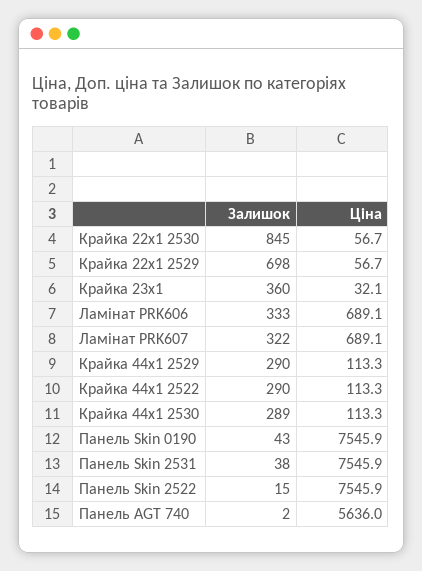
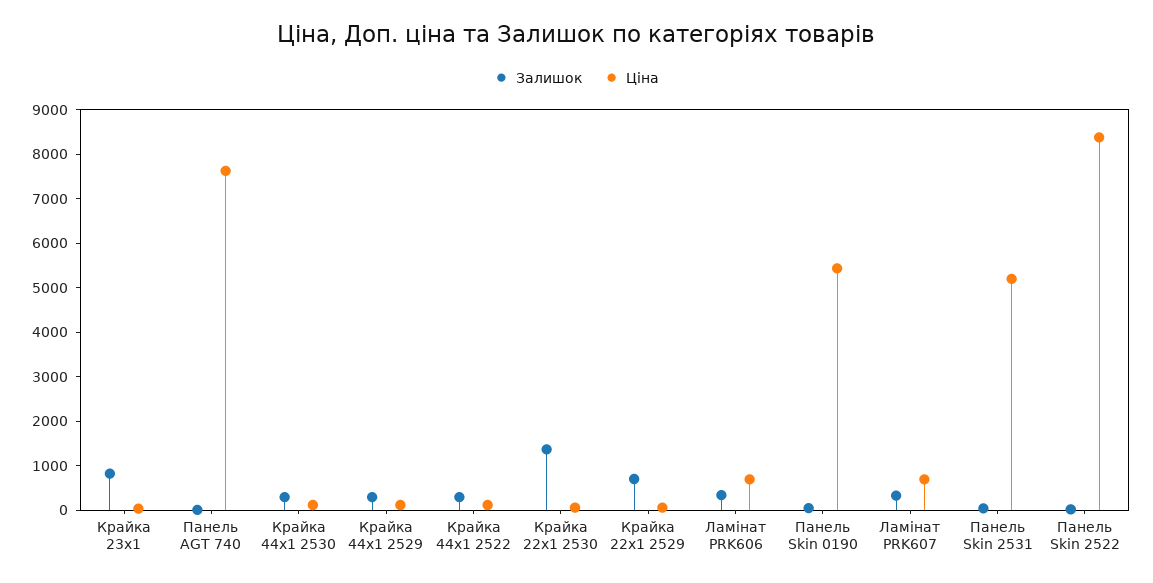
Залишок, Крайка 22x1 2530: 845 -> 1400
Залишок, Крайка 23x1: 360 -> 800
Ціна, Панель Skin 0190: 7545.9 -> 5400
Ціна, Панель Skin 2531: 7545.9 -> 5200
Ціна, Панель Skin 2522: 7545.9 -> 8400
Ціна, Панель AGT 740: 5636 -> 7600

